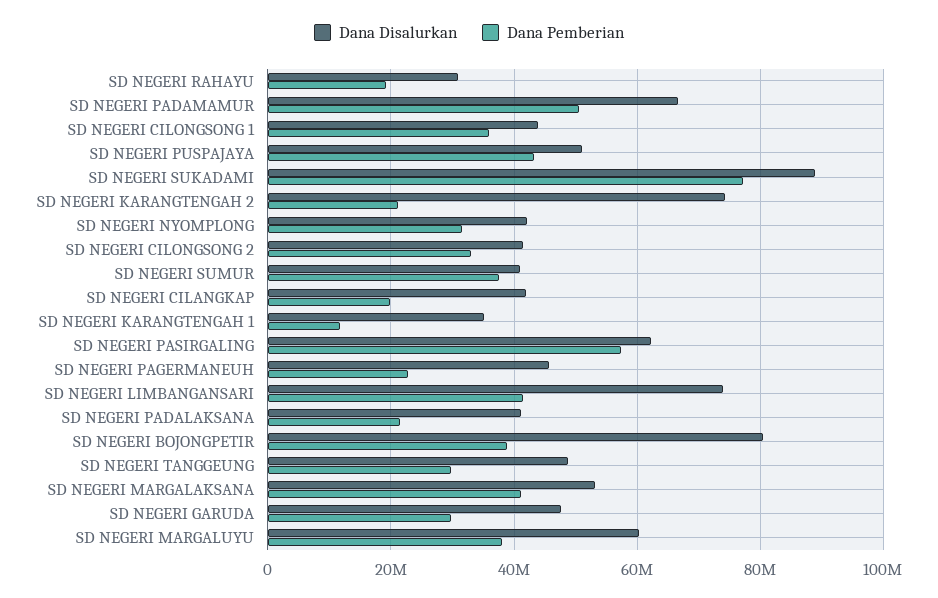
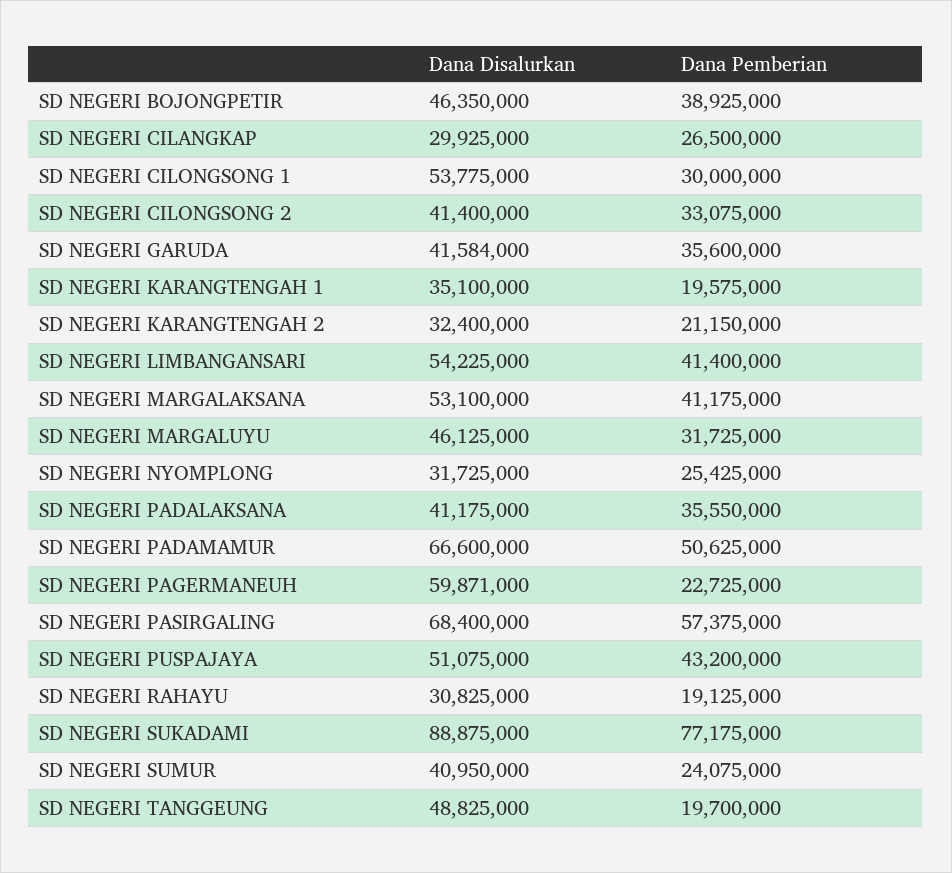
Dana Disalurkan, SD NEGERI CILONGSONG 1: 44000000 -> 53775000
Dana Pemberian, SD NEGERI CILONGSONG 1: 36000000 -> 30000000
Dana Disalurkan, SD NEGERI KARANGTENGAH 2: 74000000 -> 32400000
Dana Disalurkan, SD NEGERI NYOMPLONG: 42000000 -> 31725000
Dana Pemberian, SD NEGERI NYOMPLONG: 32000000 -> 25425000
Dana Pemberian, SD NEGERI SUMUR: 38000000 -> 24075000
Dana Disalurkan, SD NEGERI CILANGKAP: 42000000 -> 29925000
Dana Pemberian, SD NEGERI CILANGKAP: 20000000 -> 26500000
Dana Pemberian, SD NEGERI KARANGTENGAH 1: 12000000 -> 19575000
Dana Disalurkan, SD NEGERI PASIRGALING: 62000000 -> 68400000
Dana Disalurkan, SD NEGERI PAGERMANEUH: 46000000 -> 59871000
Dana Disalurkan, SD NEGERI LIMBANGANSARI: 74000000 -> 54225000
Dana Pemberian, SD NEGERI PADALAKSANA: 22000000 -> 35550000
Dana Disalurkan, SD NEGERI BOJONGPETIR: 80000000 -> 46350000
Dana Pemberian, SD NEGERI TANGGEUNG: 30000000 -> 19700000
Dana Disalurkan, SD NEGERI GARUDA: 48000000 -> 41584000
Dana Pemberian, SD NEGERI GARUDA: 30000000 -> 35600000
Dana Disalurkan, SD NEGERI MARGALUYU: 60000000 -> 46125000
Dana Pemberian, SD NEGERI MARGALUYU: 38000000 -> 31725000

